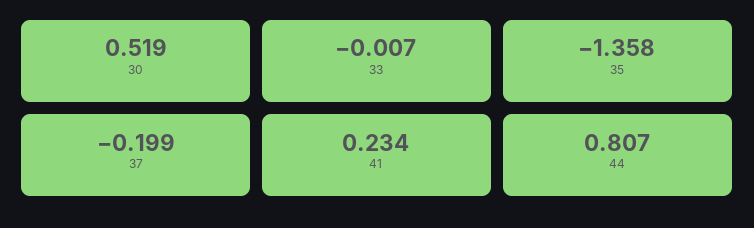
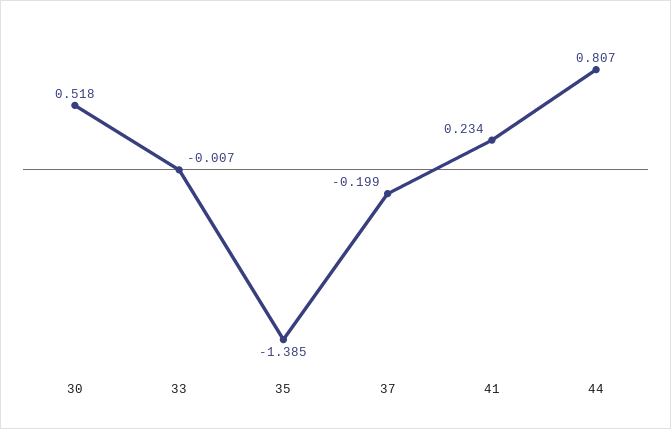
30: 0.519 -> 0.518
35: -1.358 -> -1.385

